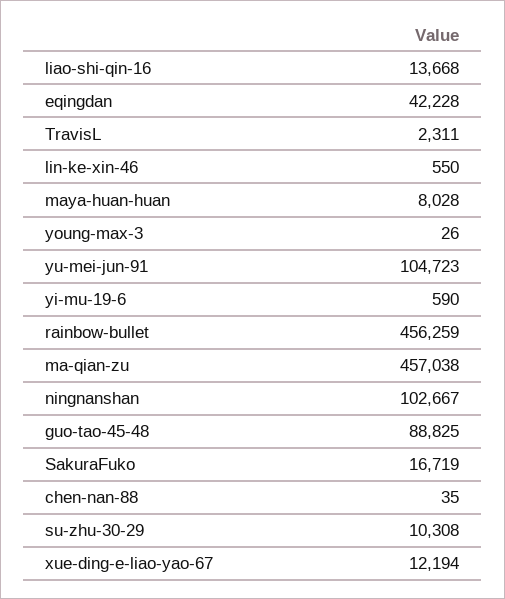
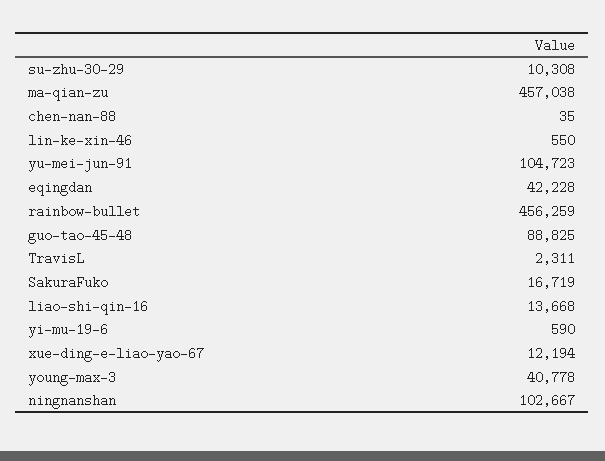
maya-huan-huan: 8028 -> none
young-max-3: 26 -> 40778

